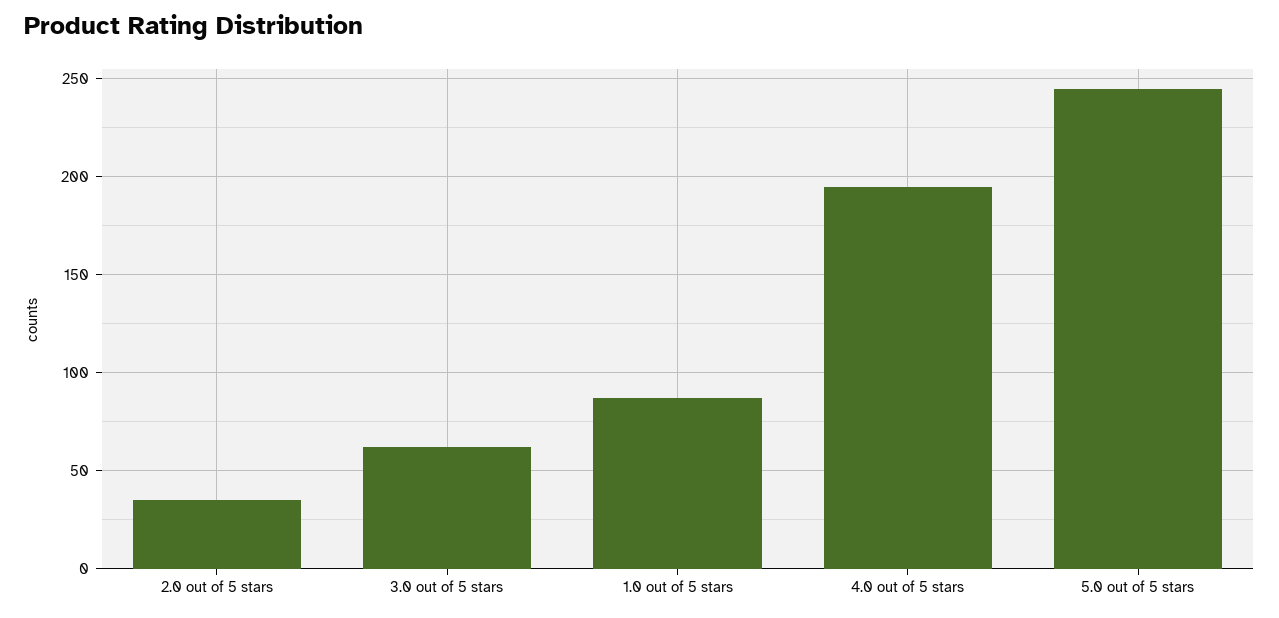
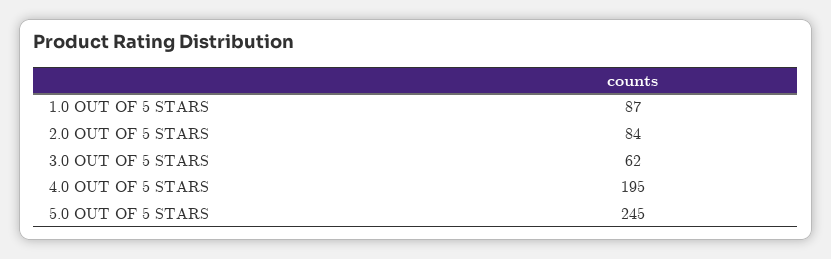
2.0 out of 5 stars: 35 -> 84

